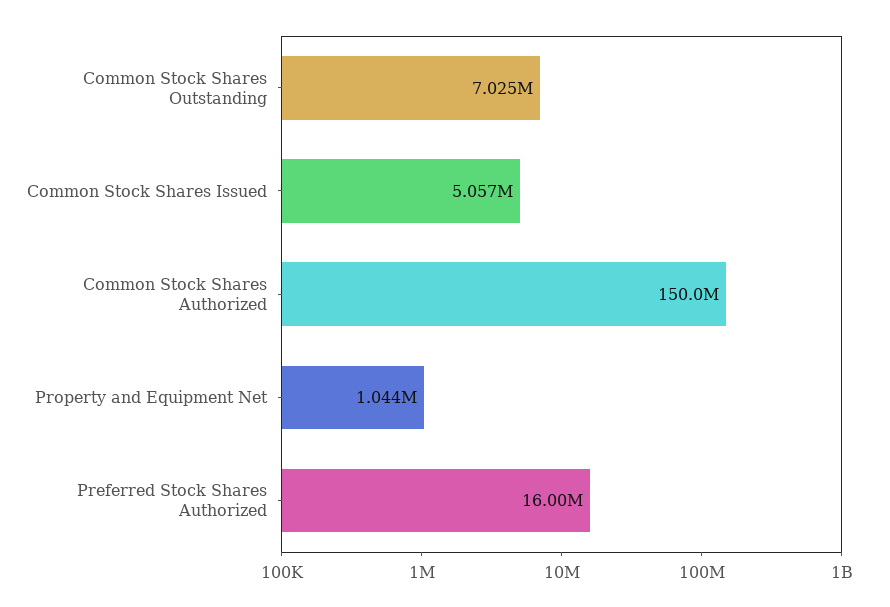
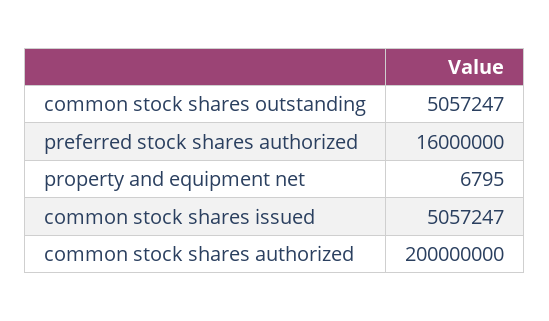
Common Stock Shares Outstanding: 7025000 -> 5057247
Common Stock Shares Authorized: 150000000 -> 200000000
Property and Equipment Net: 1044000 -> 6795

